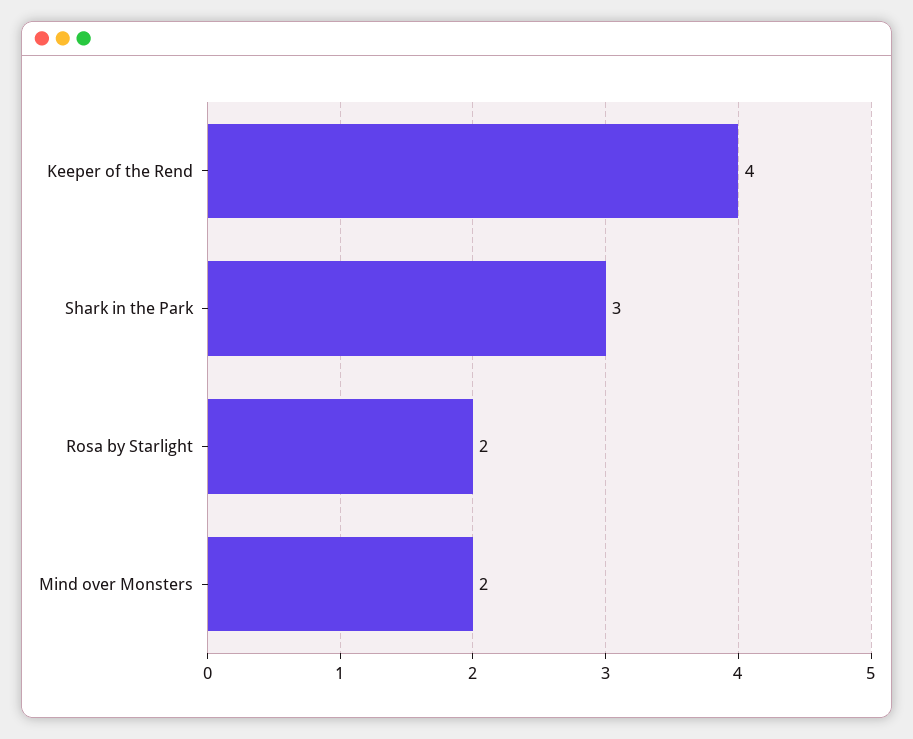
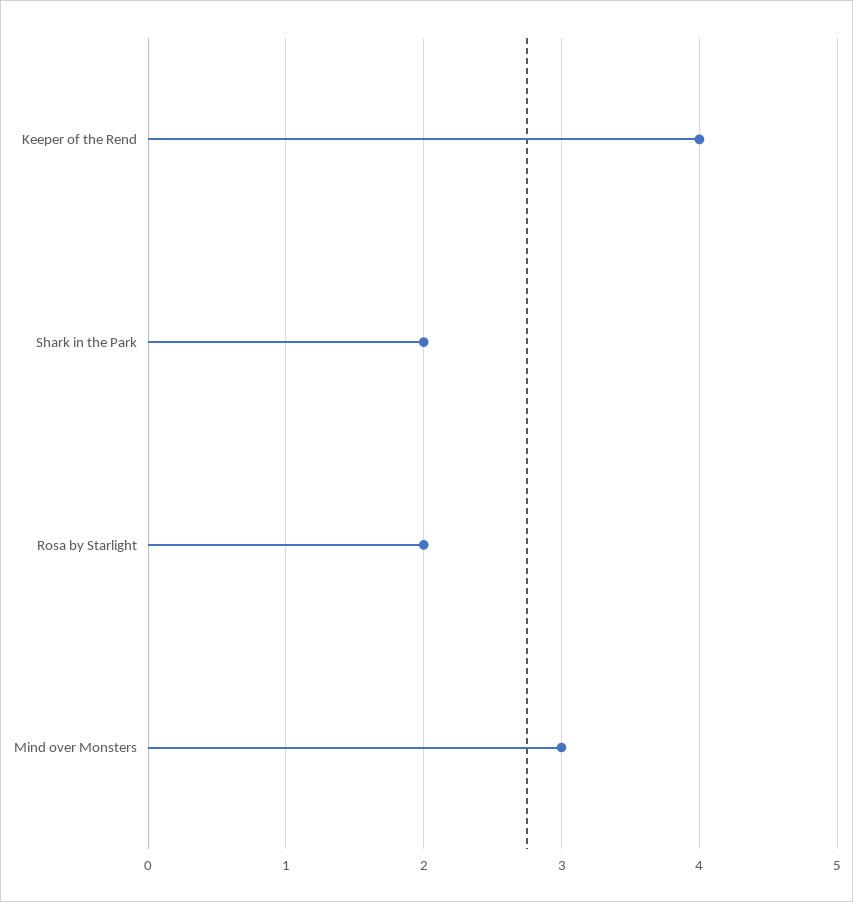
Shark in the Park: 3 -> 2
Mind over Monsters: 2 -> 3

